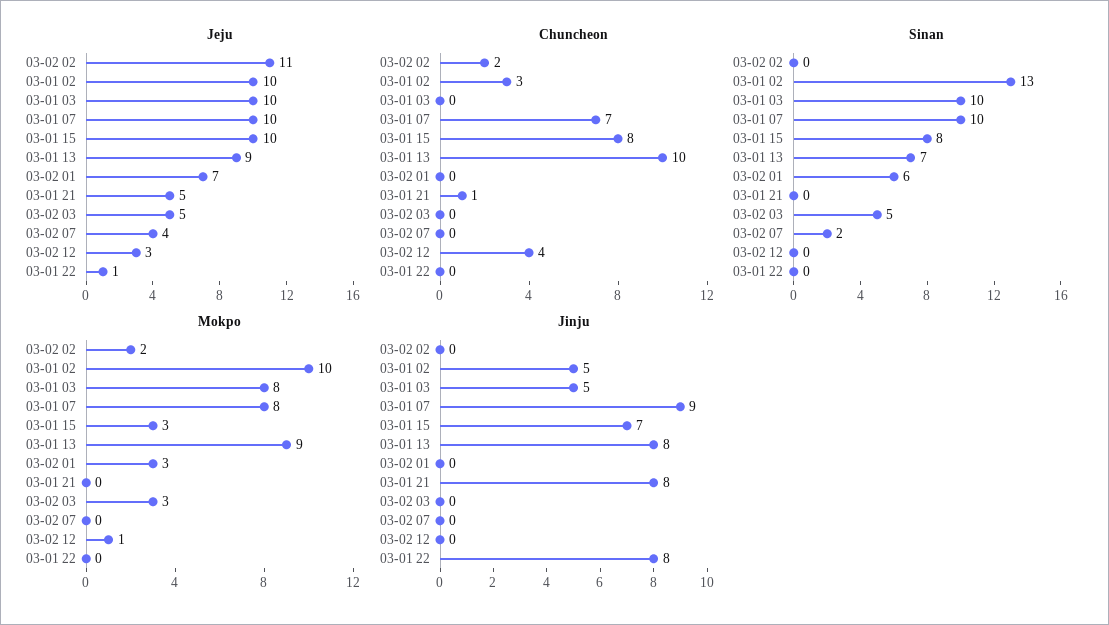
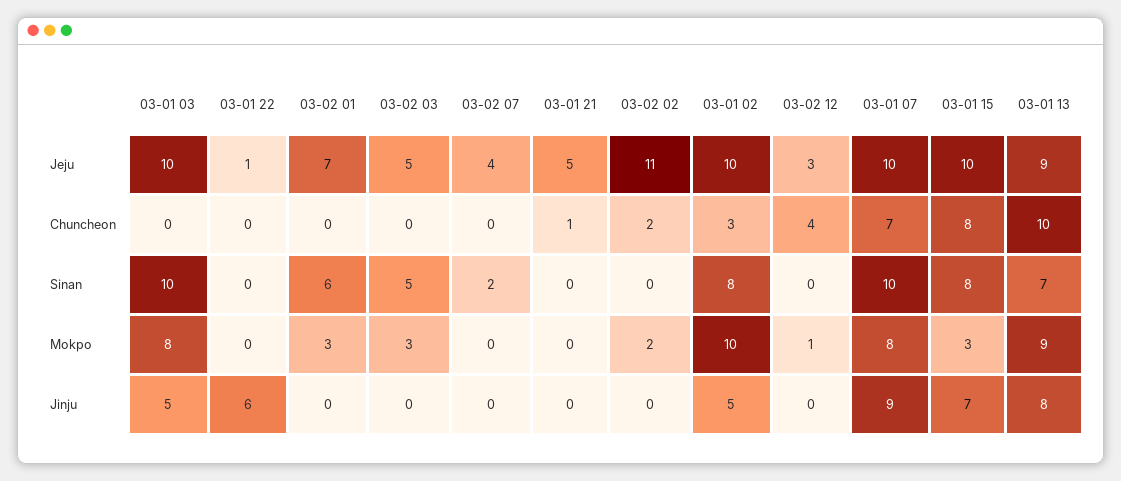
Sinan, 03-01 02: 13 -> 8
Jinju, 03-01 21: 8 -> 0
Jinju, 03-01 22: 8 -> 6

